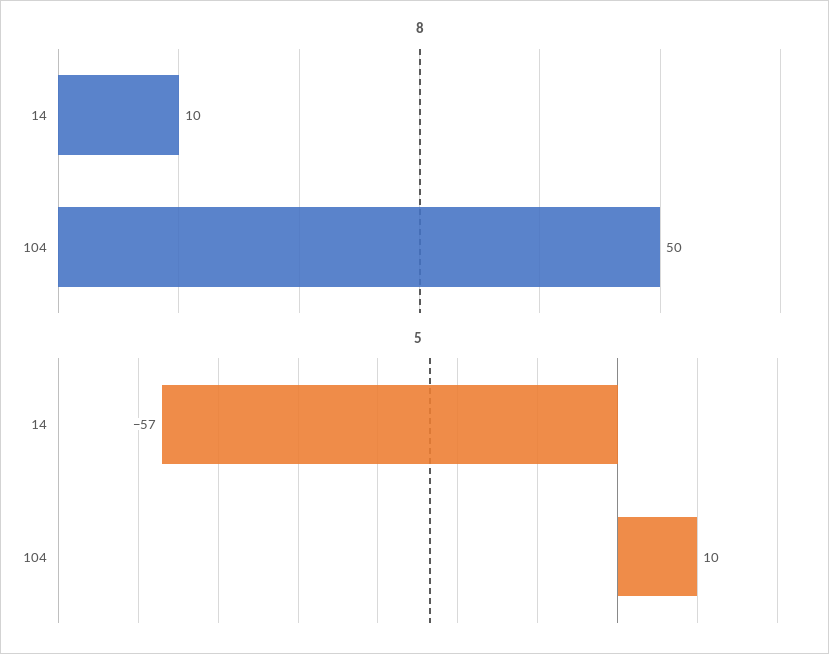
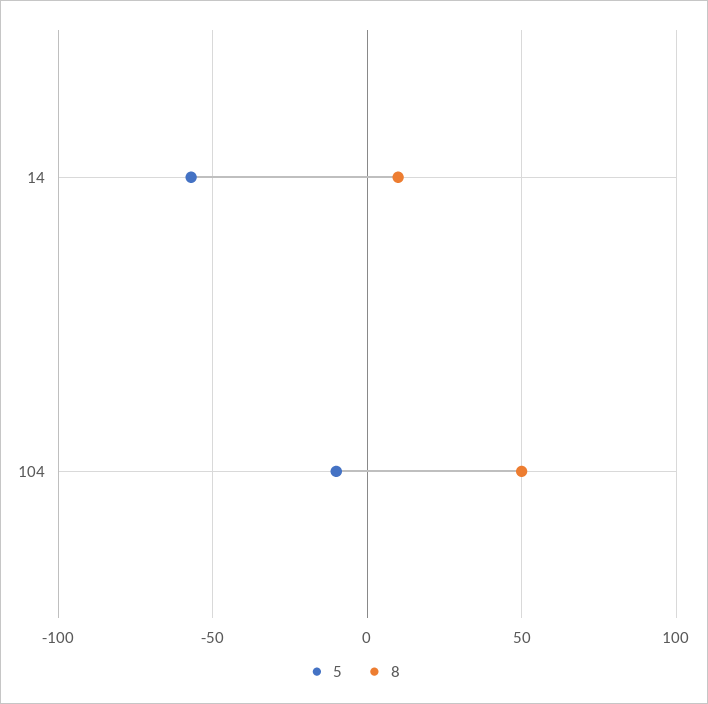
5, 104: 10 -> -10

